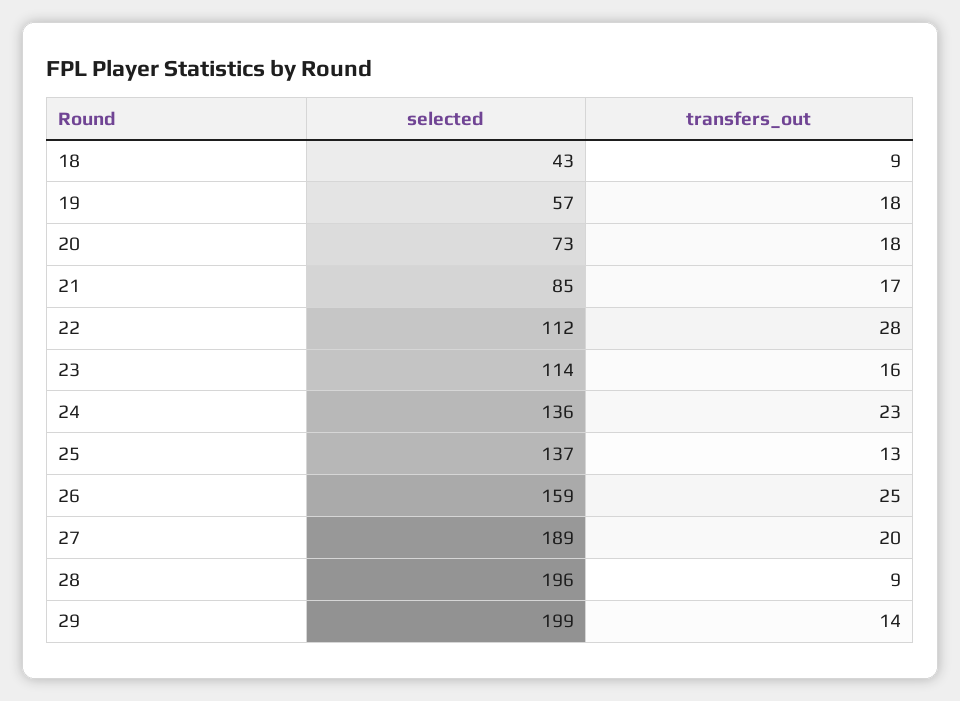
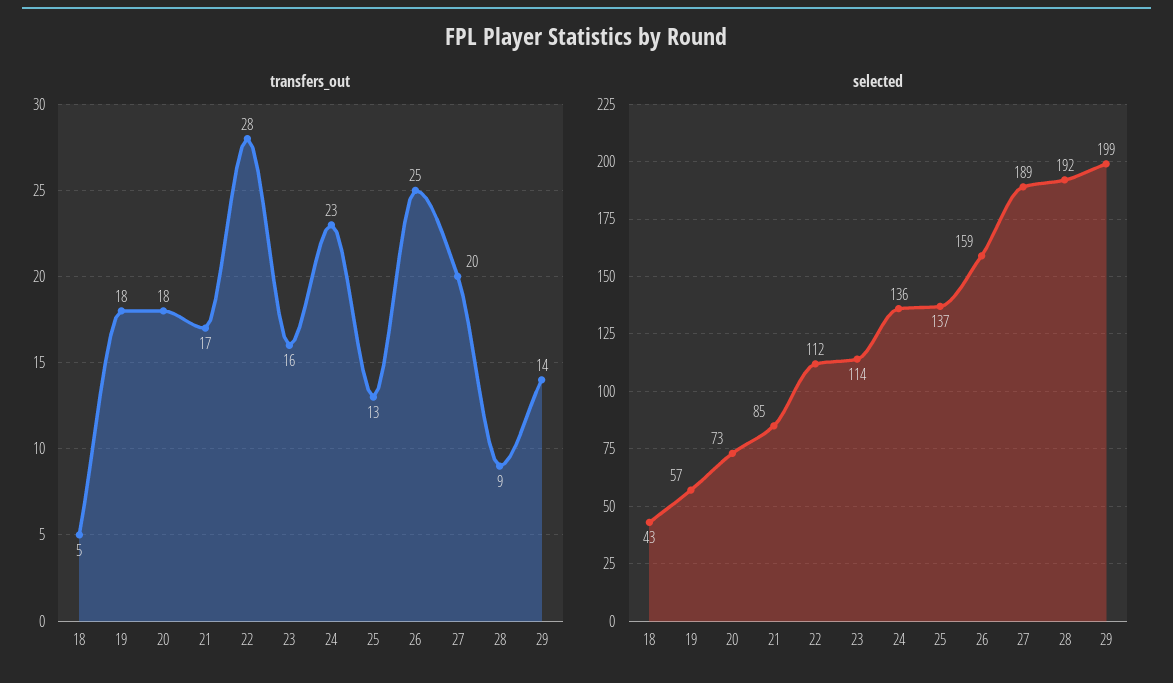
transfers_out, 18: 9 -> 5
selected, 28: 196 -> 192

